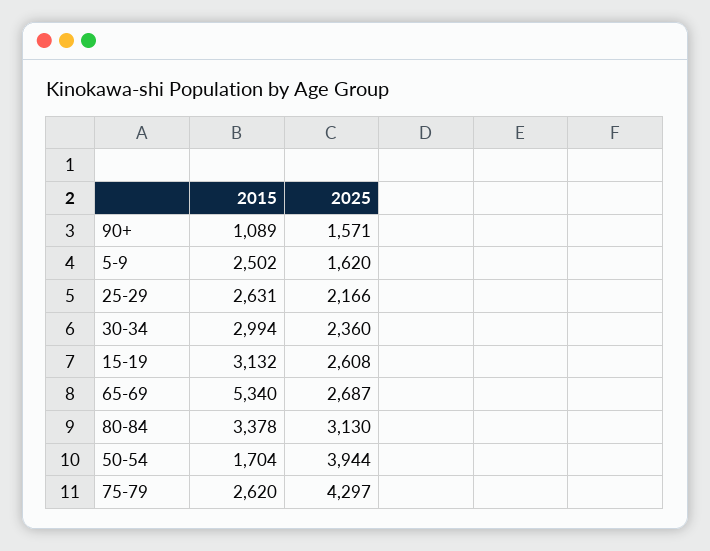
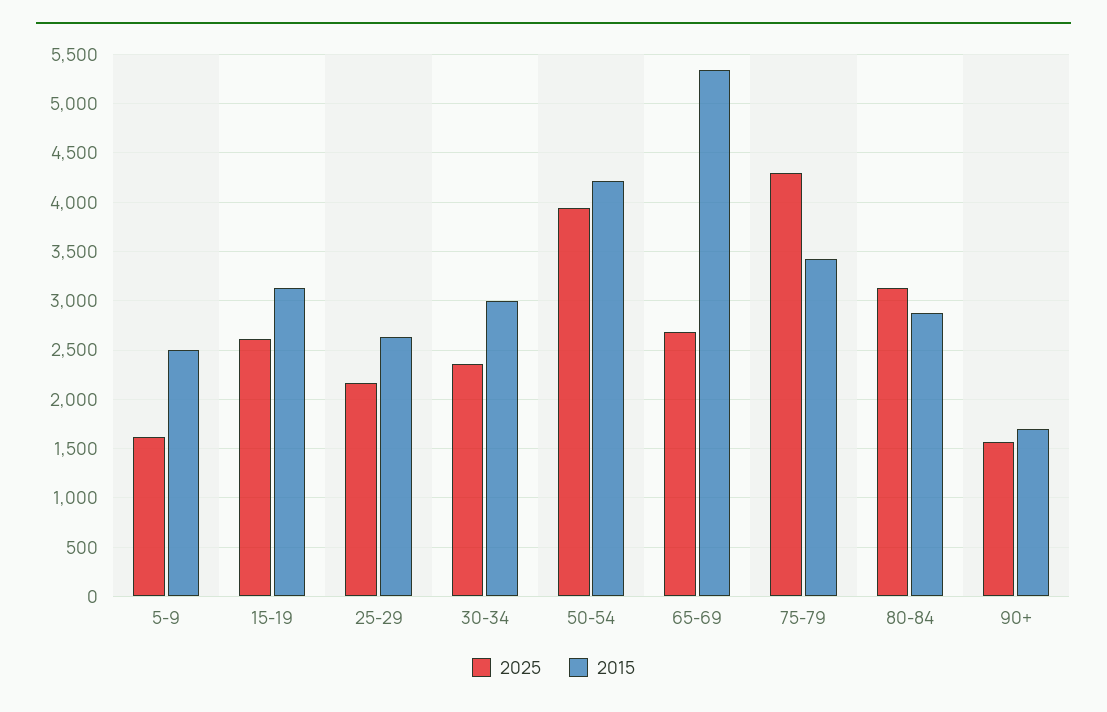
2015, 90+: 1089 -> 1700
2015, 80-84: 3378 -> 2900
2015, 50-54: 1704 -> 4200
2015, 75-79: 2620 -> 3400

